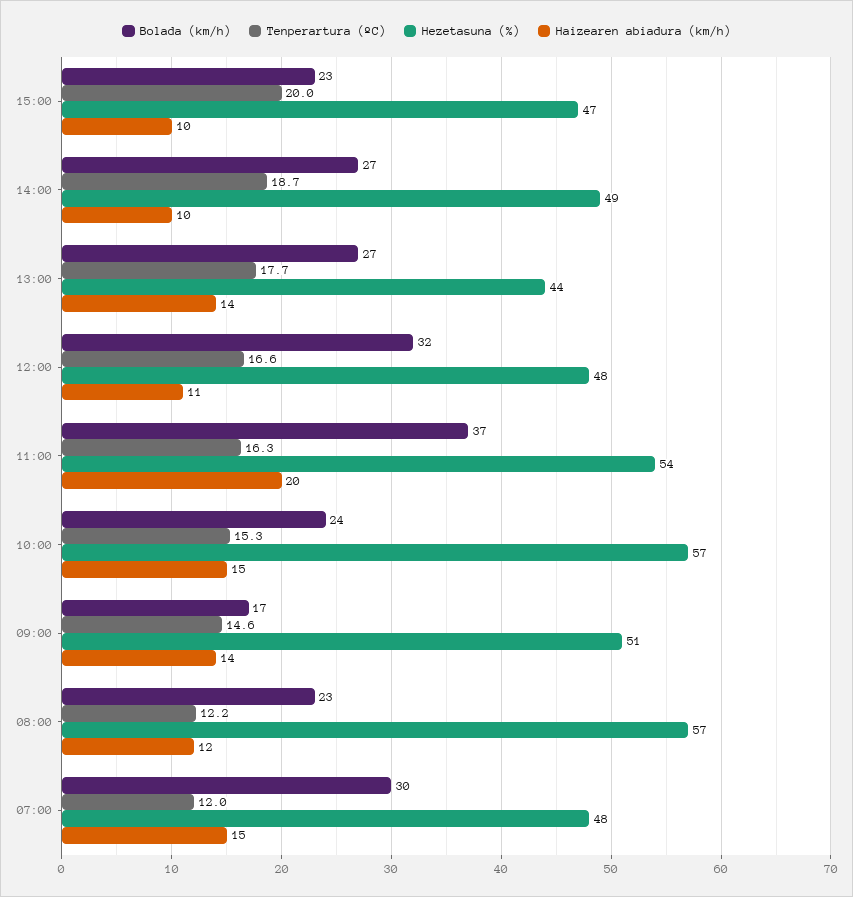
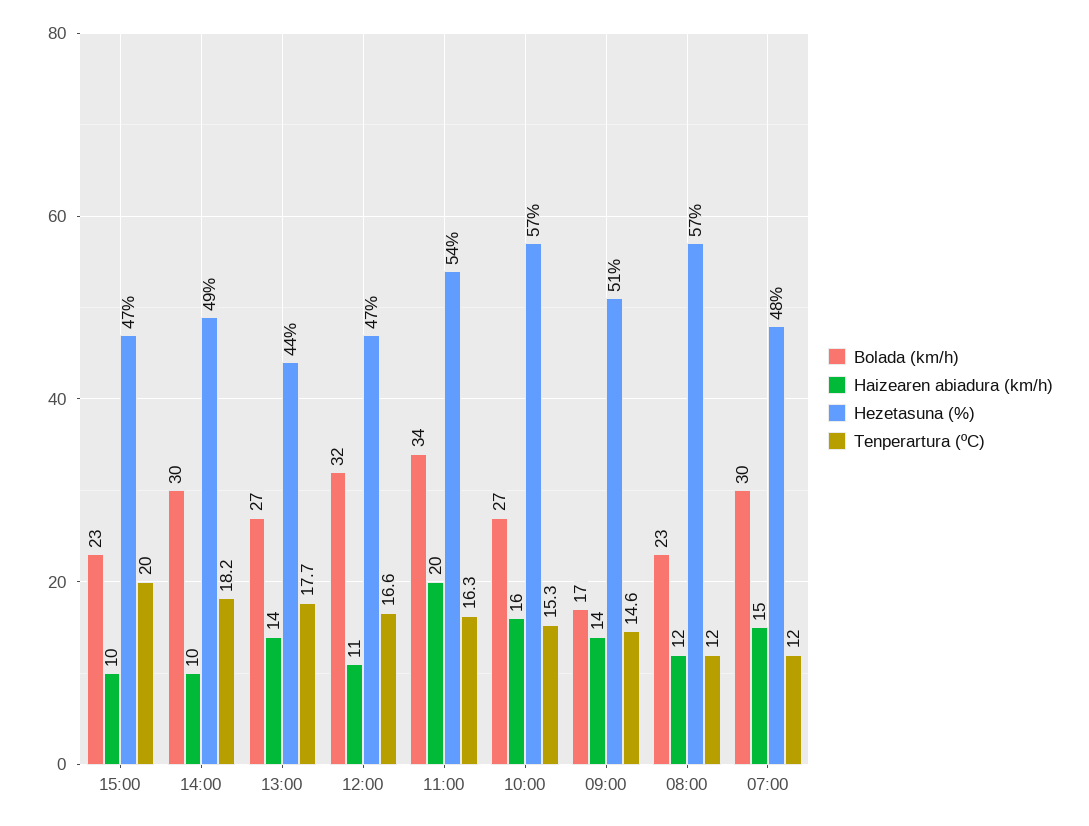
Bolada (km/h), 14:00: 27 -> 30
Tenperartura (ºC), 14:00: 18.7 -> 18.2
Hezetasuna (%), 12:00: 48 -> 47
Bolada (km/h), 11:00: 37 -> 34
Bolada (km/h), 10:00: 24 -> 27
Haizearen abiadura (km/h), 10:00: 15 -> 16
Tenperartura (ºC), 08:00: 12.2 -> 12

